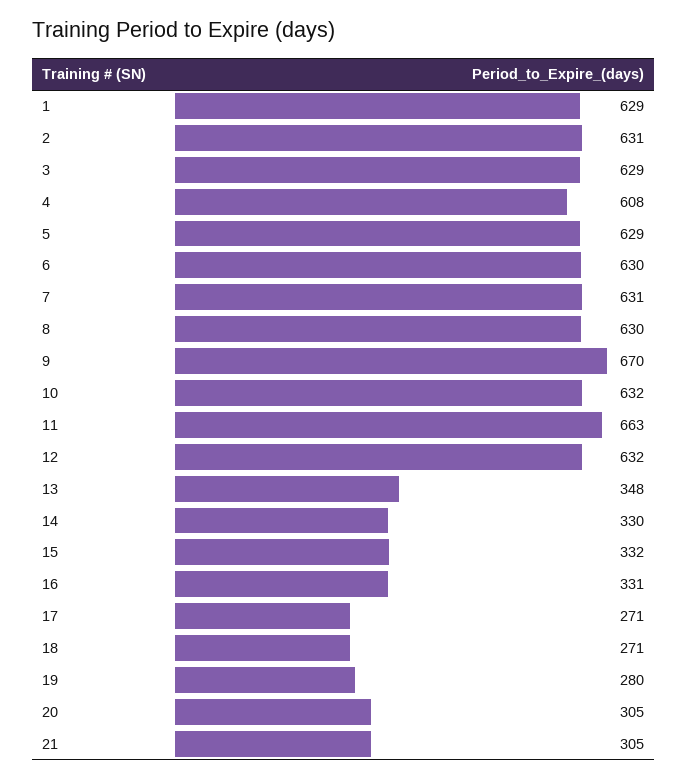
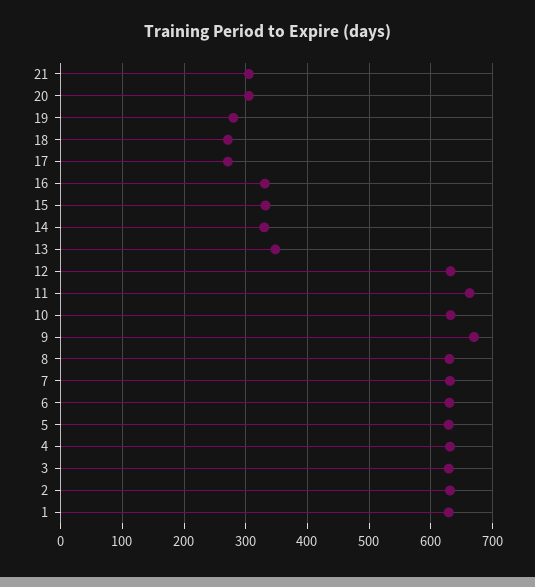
4: 608 -> 630

